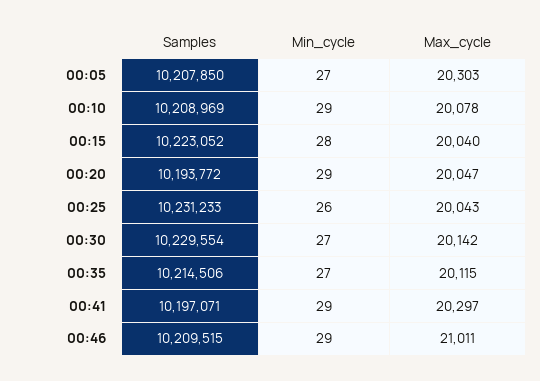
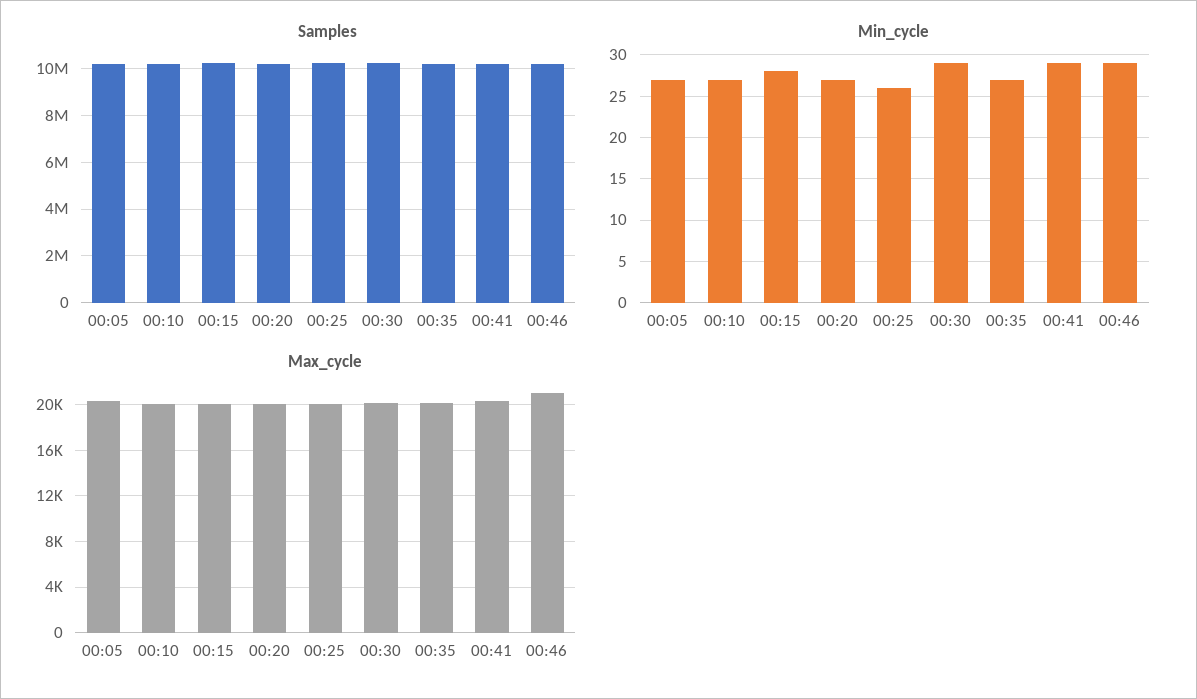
Min_cycle, 00:10: 29 -> 27
Min_cycle, 00:20: 29 -> 27
Min_cycle, 00:30: 27 -> 29

